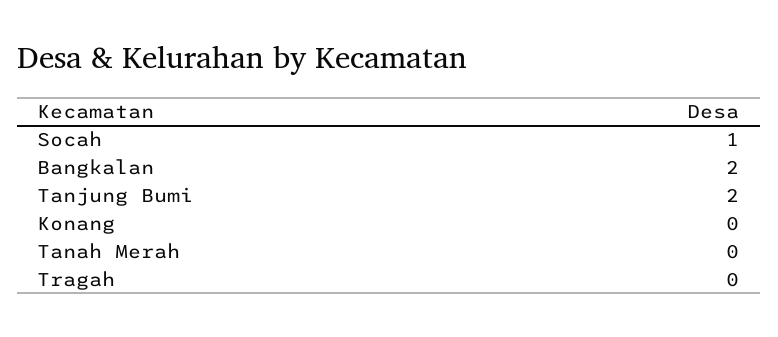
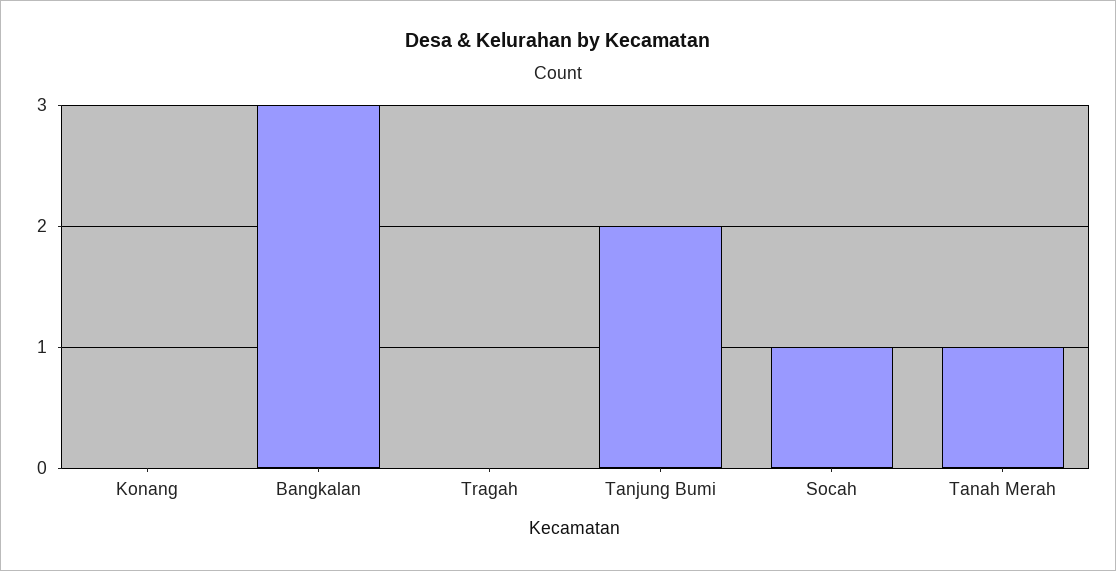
Bangkalan: 2 -> 3
Tanah Merah: 0 -> 1

